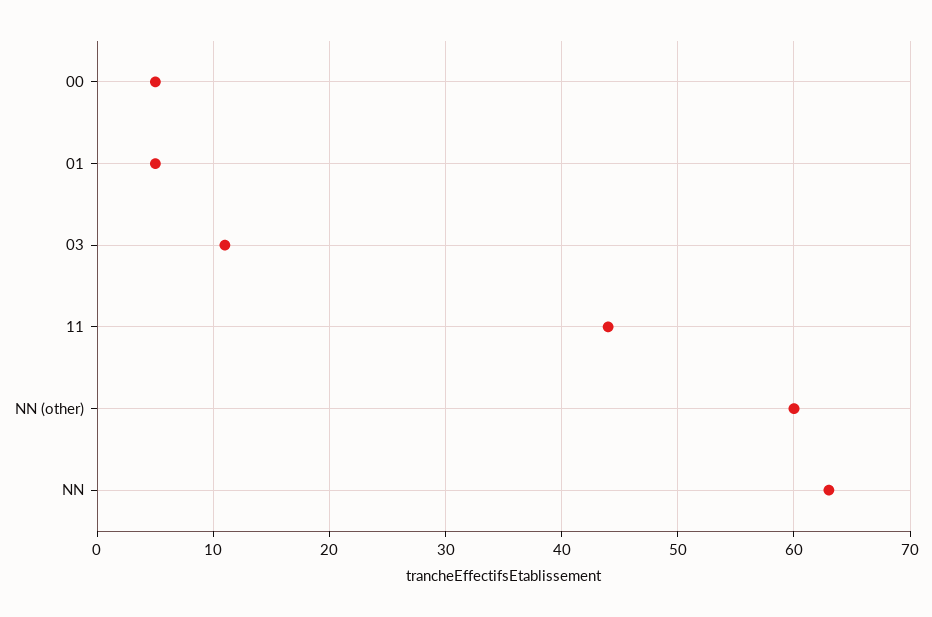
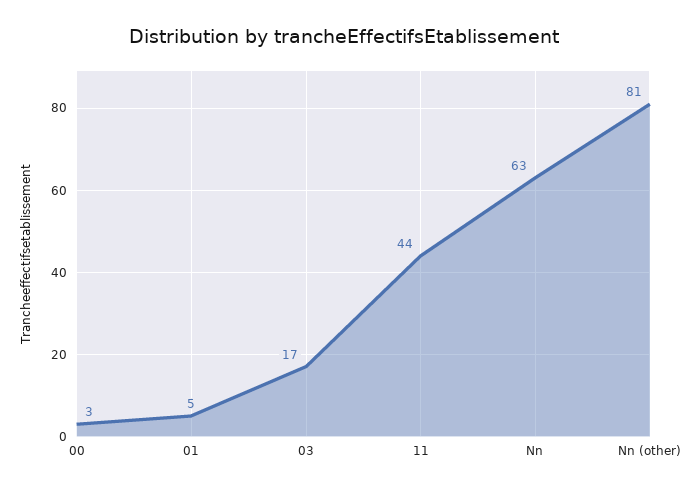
00: 5 -> 3
03: 11 -> 17
NN (other): 60 -> 81

